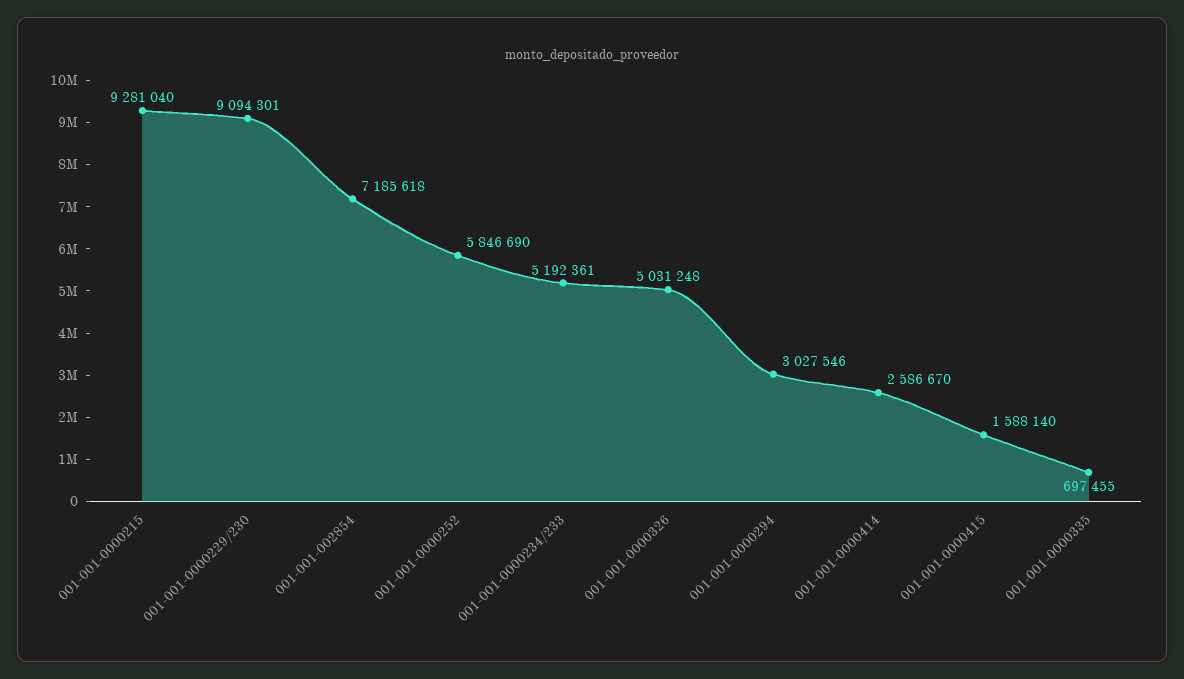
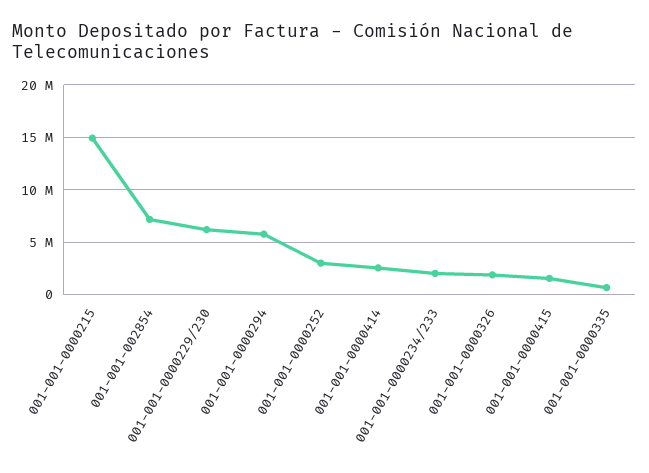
001-001-0000215: 9281040 -> 15000000
001-001-0000229/230: 9094301 -> 6000000
001-001-0000252: 5846690 -> 3000000
001-001-0000234/233: 5192361 -> 2000000
001-001-0000326: 5031248 -> 2000000
001-001-0000294: 3027546 -> 6000000

